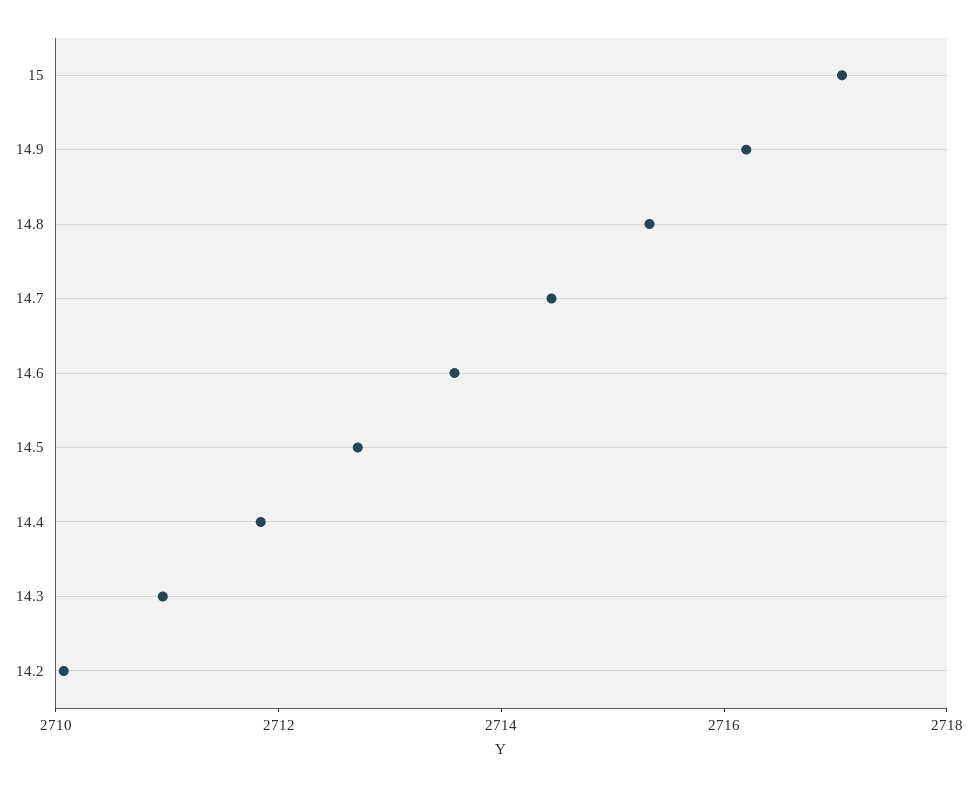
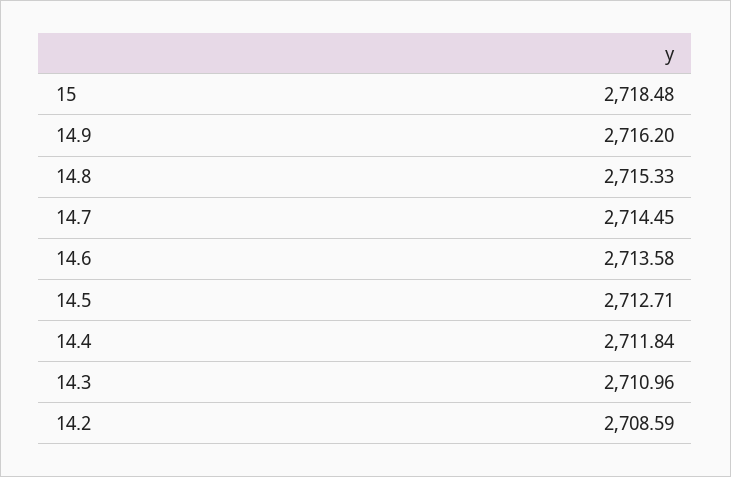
15: 2717 -> 2718.48
14.2: 2710 -> 2708.59

